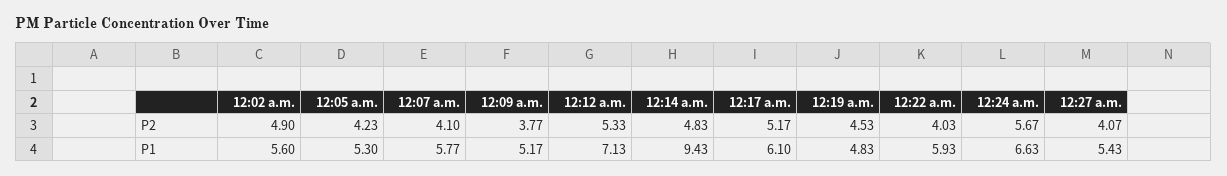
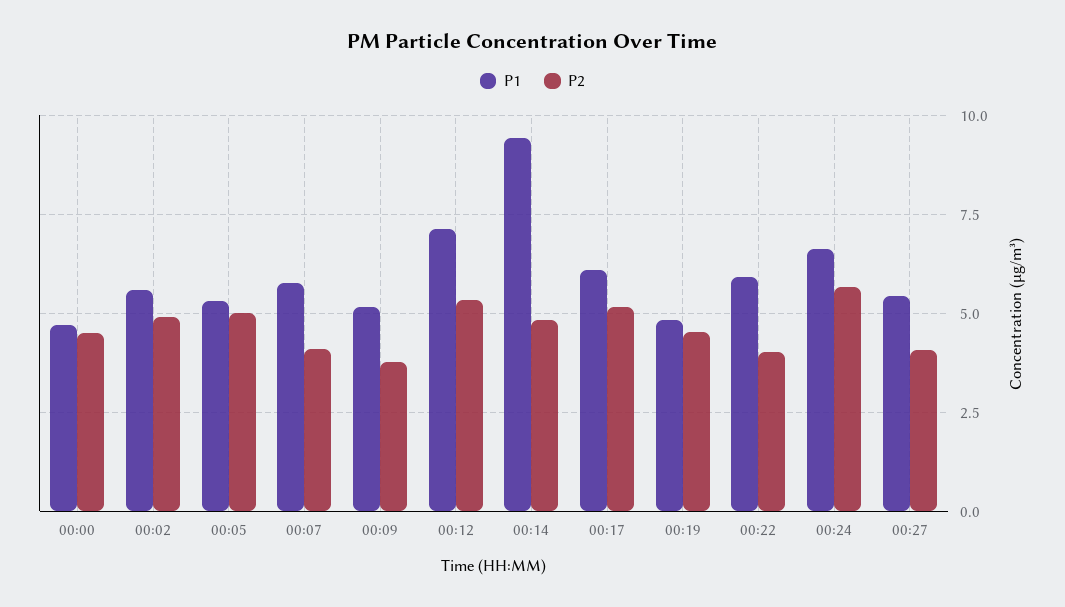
P2, 12:05 a.m.: 4.23 -> 5
P1, 00:00: none -> 4.75
P2, 00:00: none -> 4.5

